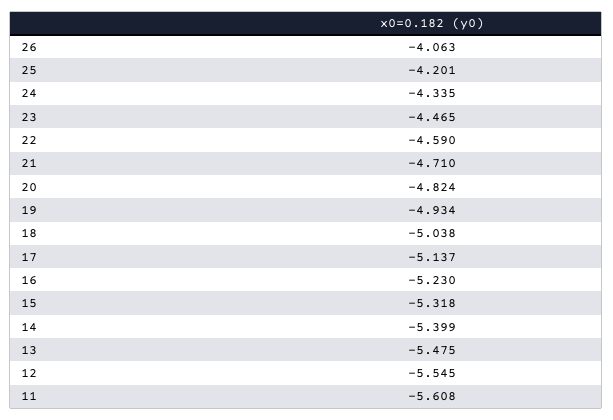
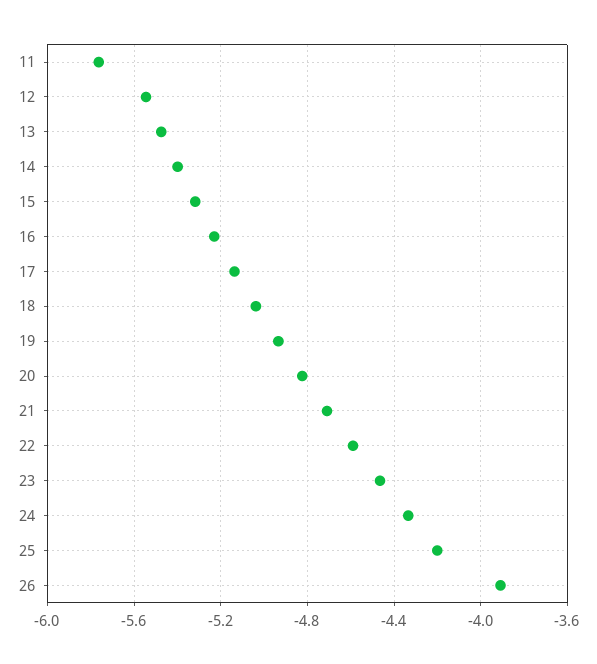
26: -4.063 -> -3.9
11: -5.608 -> -5.75

